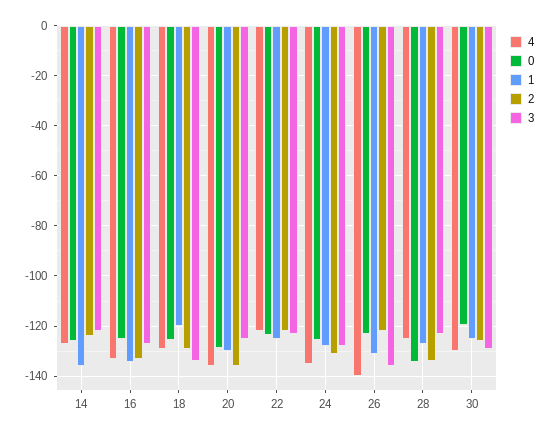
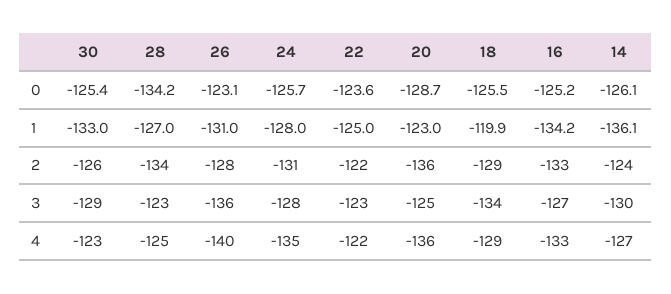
3, 14: -122.5 -> -130
1, 20: -130 -> -123
2, 26: -122.5 -> -128
4, 30: -130 -> -123
0, 30: -120 -> -125.4
1, 30: -125 -> -133

